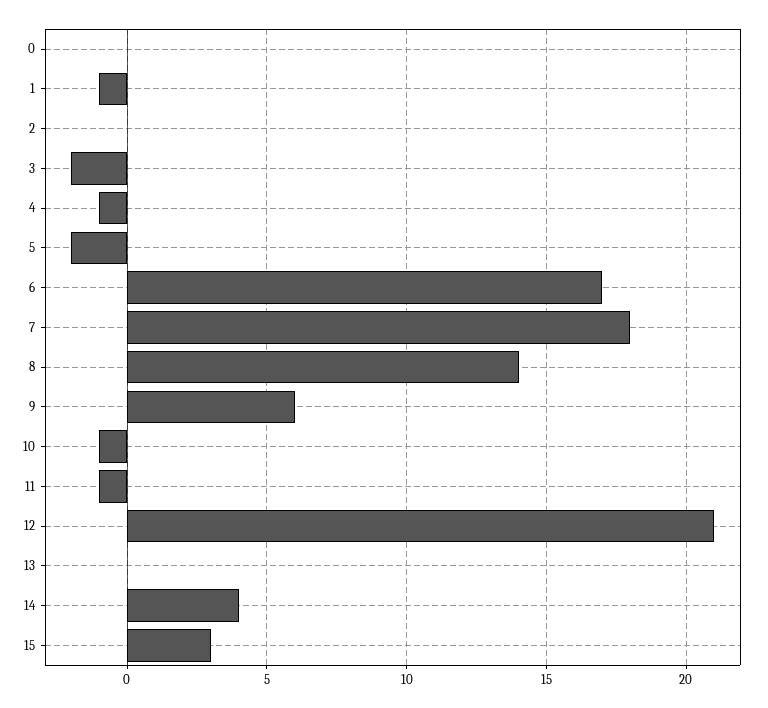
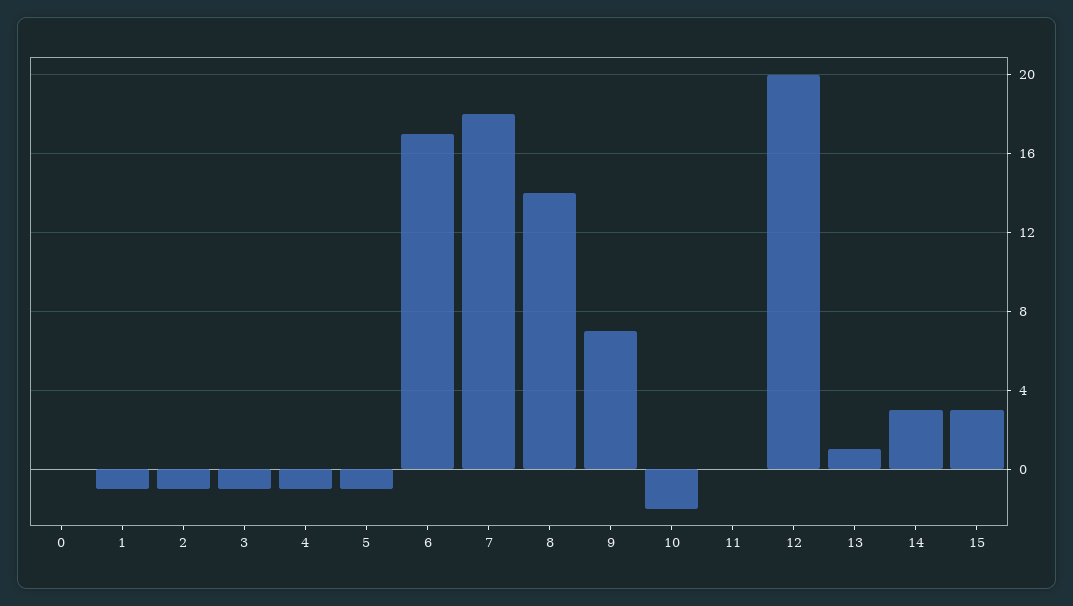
2: 0 -> -1
3: -2 -> -1
5: -2 -> -1
9: 6 -> 7
10: -1 -> -2
11: -1 -> 0
12: 21 -> 20
13: 0 -> 1
14: 4 -> 3

